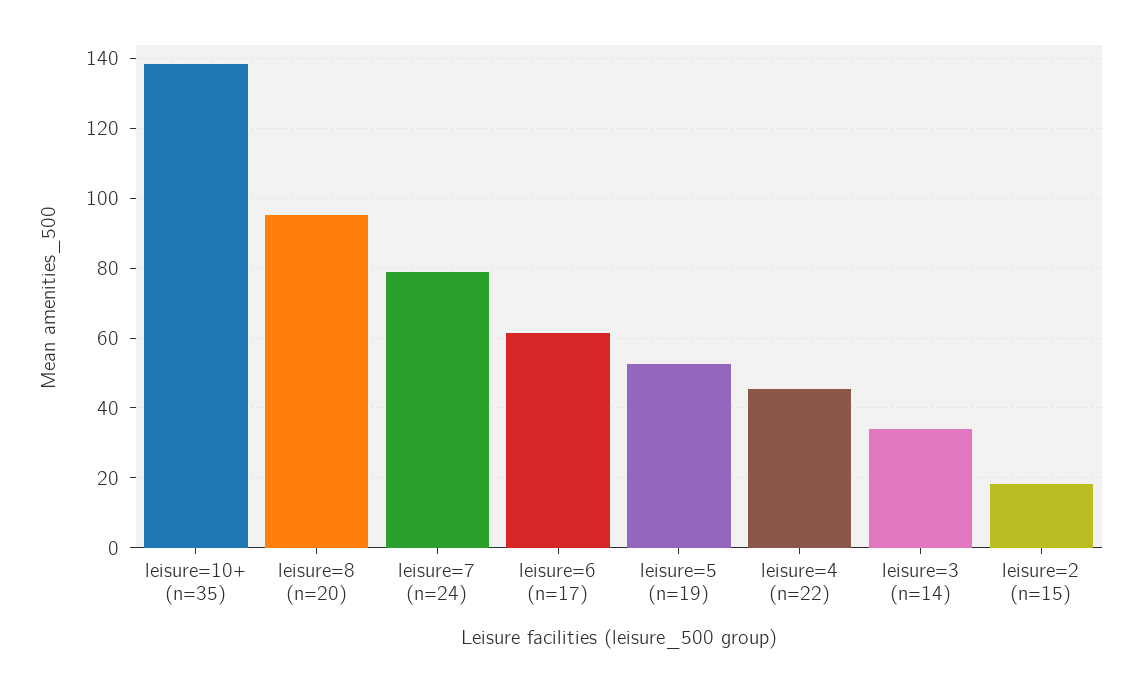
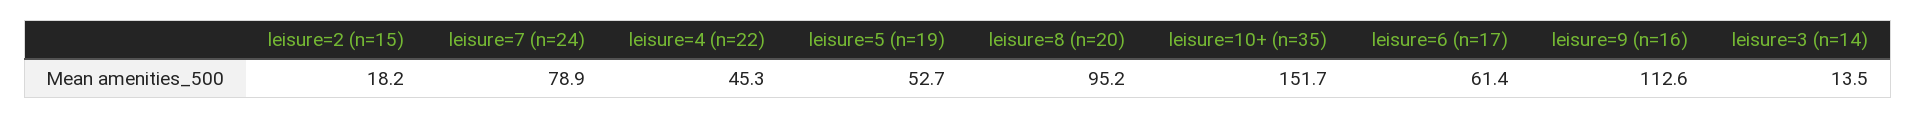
leisure=10+ (n=35): 138 -> 151.7
leisure=3 (n=14): 34 -> 13.5
leisure=9 (n=16): none -> 112.6

